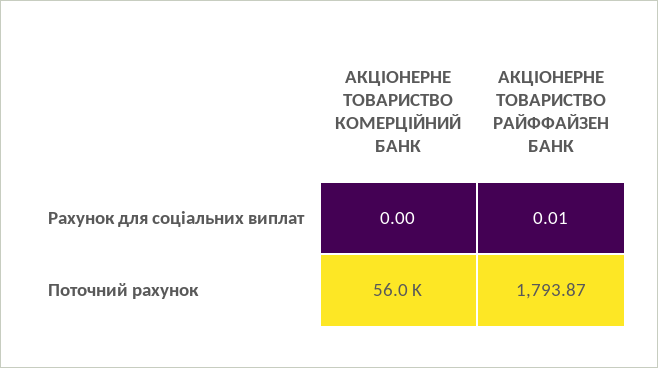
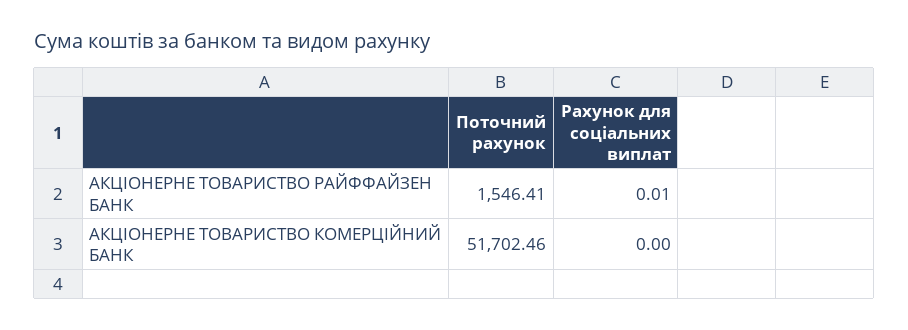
АКЦІОНЕРНЕ ТОВАРИСТВО КОМЕРЦІЙНИЙ БАНК, Поточний рахунок: 56000 -> 51702.46
АКЦІОНЕРНЕ ТОВАРИСТВО РАЙФФАЙЗЕН БАНК, Поточний рахунок: 1793.87 -> 1546.41

